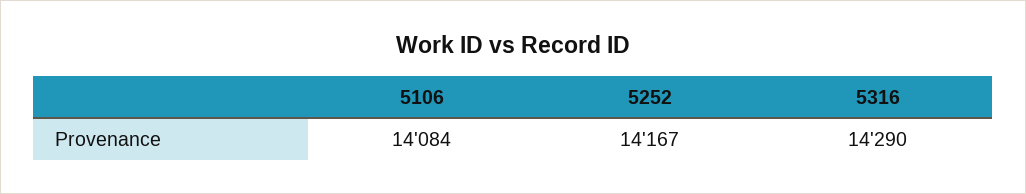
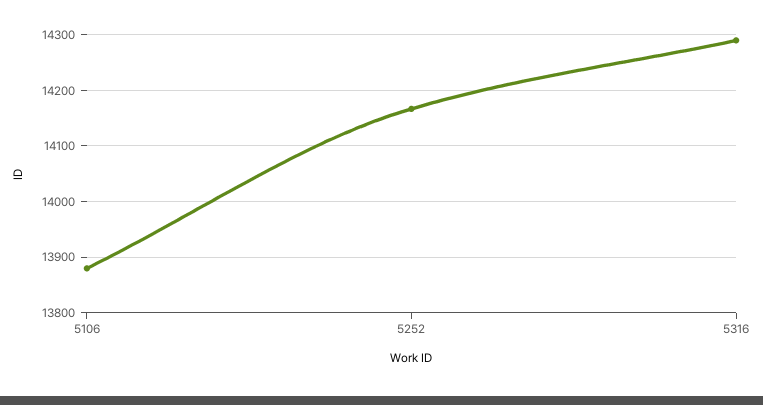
5106: 14084 -> 13880

